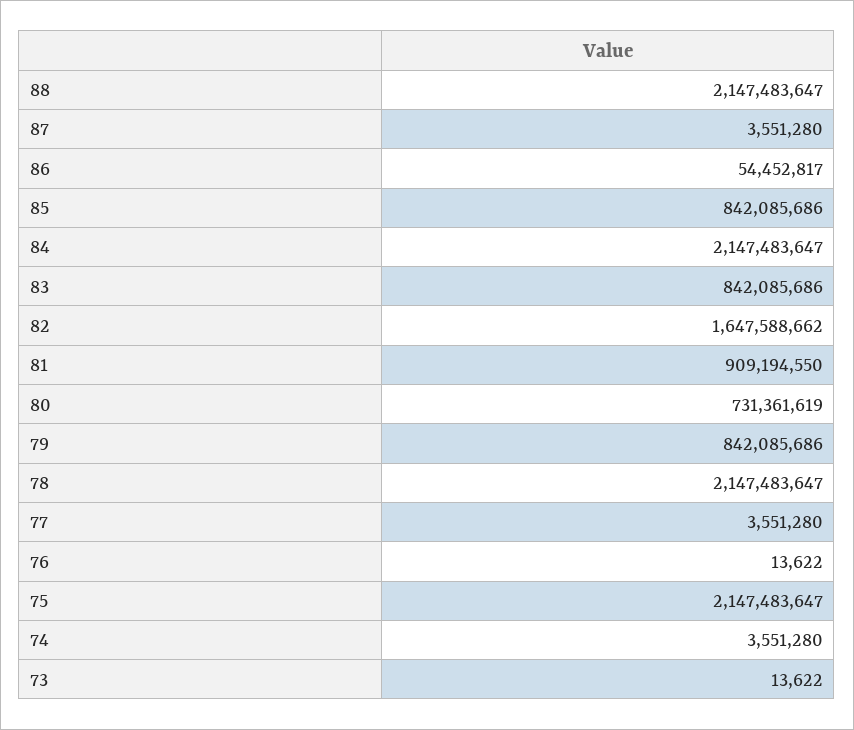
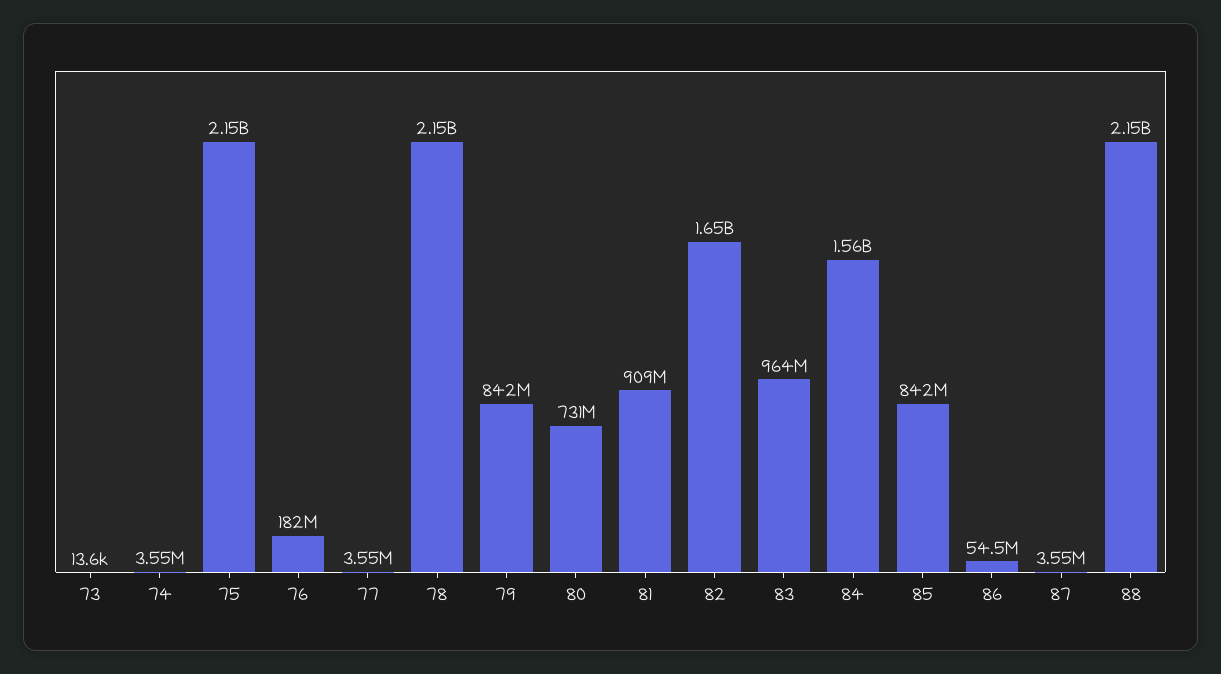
84: 2147483647 -> 1560000000
83: 842085686 -> 964000000
76: 13622 -> 182000000

